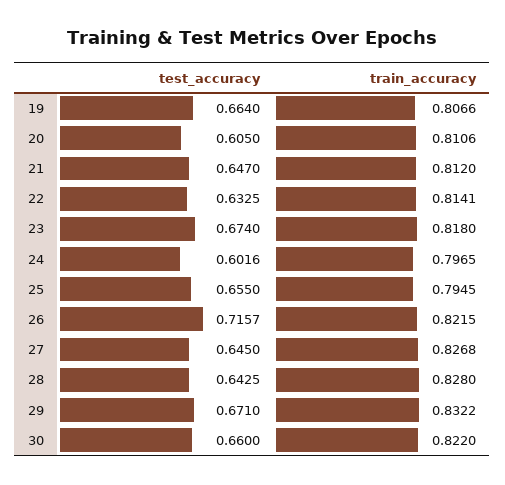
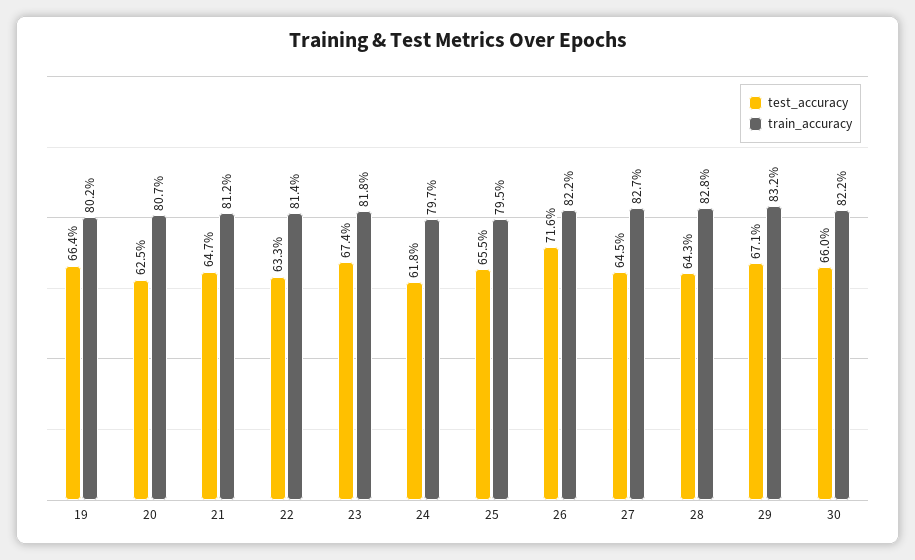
train_accuracy, 19: 0.8066 -> 0.802
test_accuracy, 20: 0.605 -> 0.625
train_accuracy, 20: 0.8106 -> 0.807
test_accuracy, 24: 0.6016 -> 0.618

